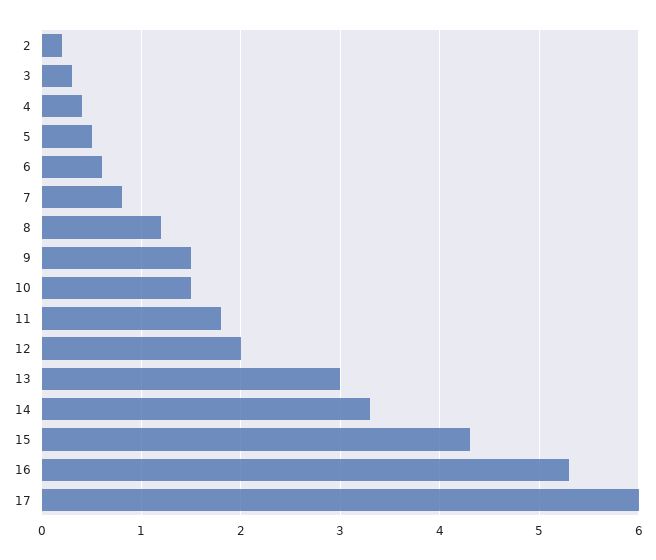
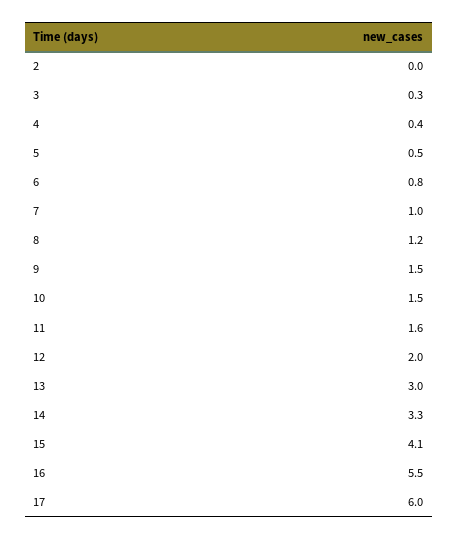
2: 0.2 -> 0
6: 0.6 -> 0.8
7: 0.8 -> 1
11: 1.8 -> 1.6
15: 4.3 -> 4.1
16: 5.3 -> 5.5

